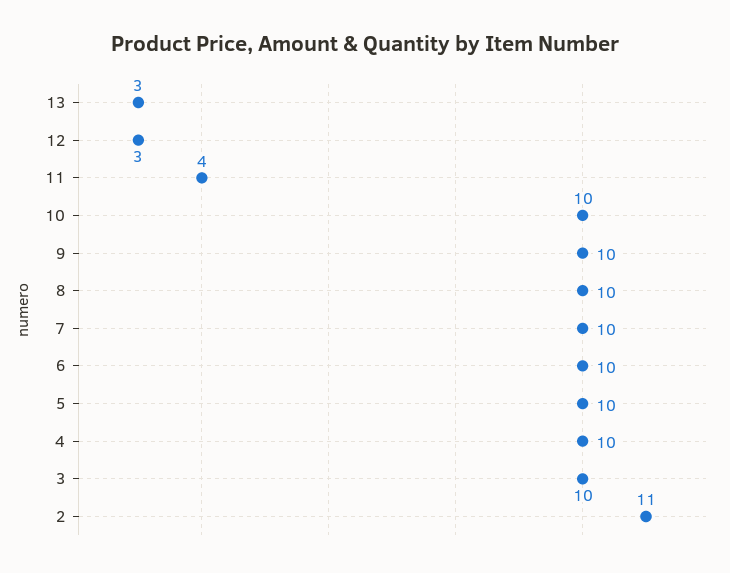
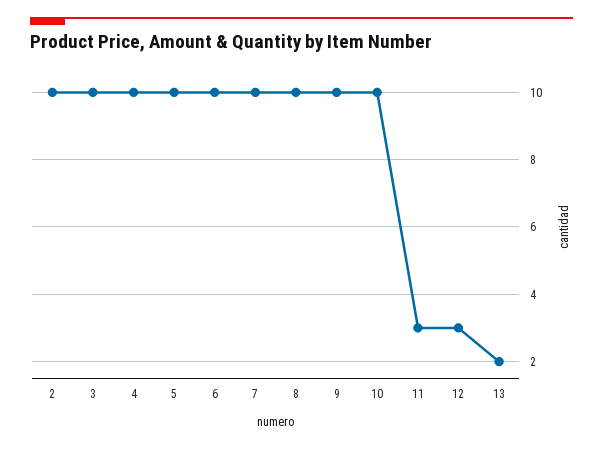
13: 3 -> 2
11: 4 -> 3
2: 11 -> 10

